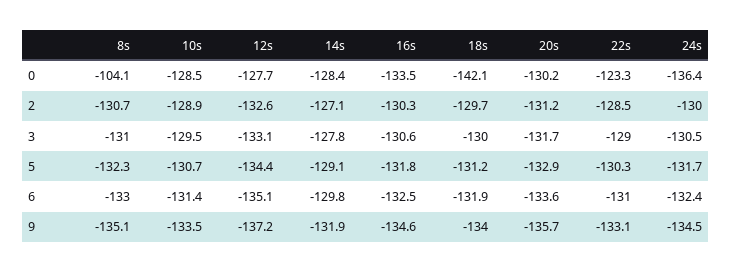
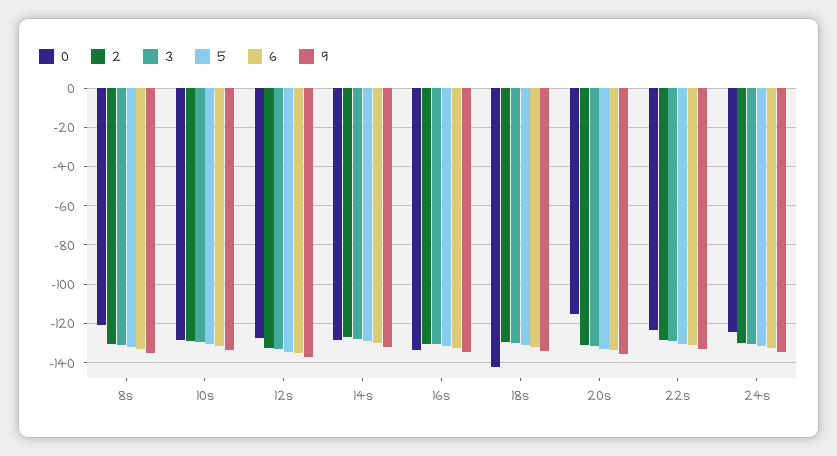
0, 8s: -104.1 -> -120
0, 20s: -130.2 -> -115
0, 24s: -136.4 -> -125

